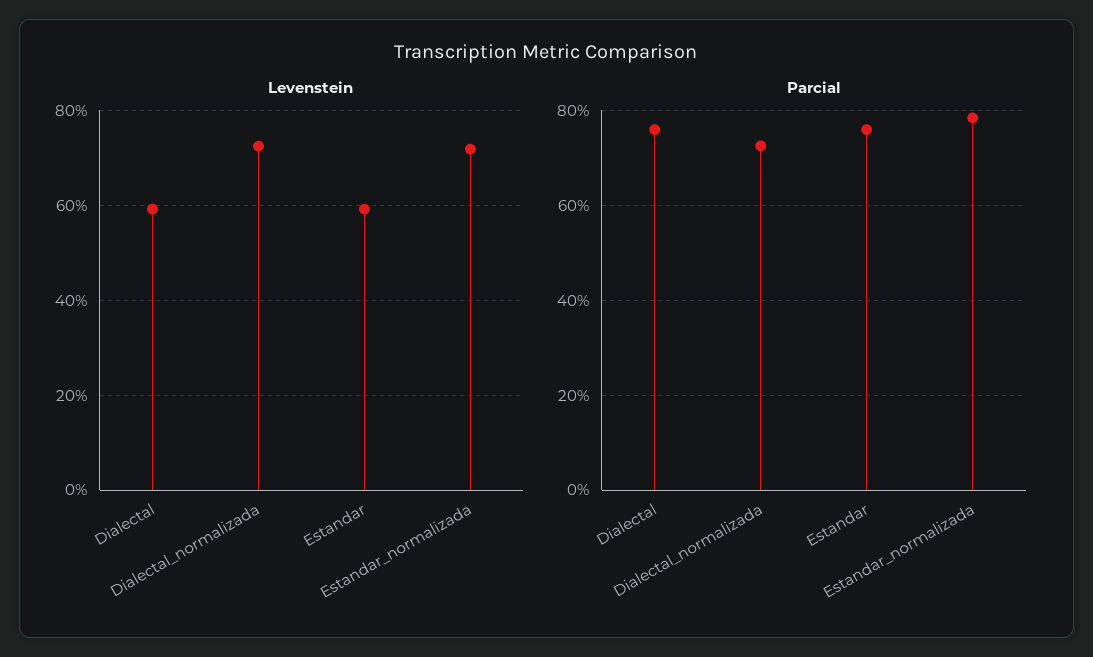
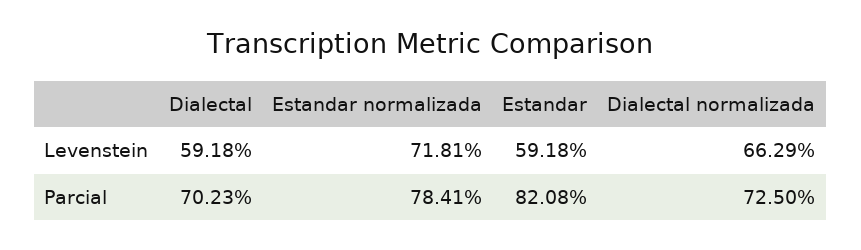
Levenstein, Dialectal_normalizada: 72 -> 66.29
Parcial, Dialectal: 76 -> 70.23
Parcial, Estandar: 76 -> 82.08

